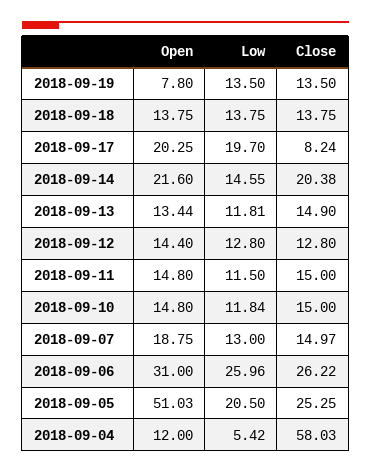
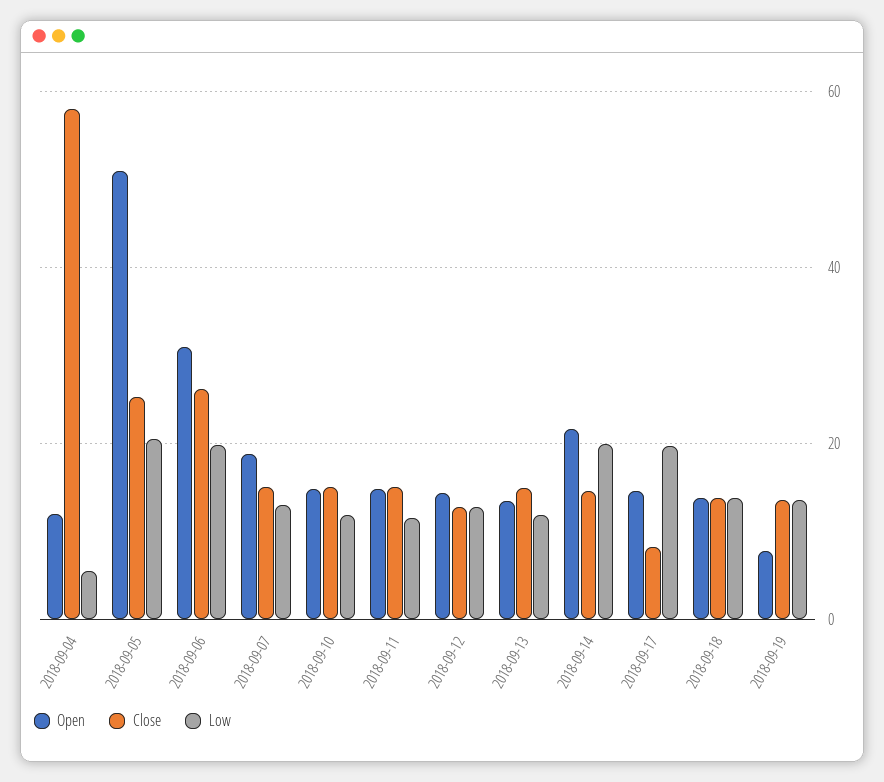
Open, 2018-09-17: 20.25 -> 14
Low, 2018-09-14: 14.55 -> 20
Close, 2018-09-14: 20.38 -> 14
Low, 2018-09-06: 25.96 -> 20

